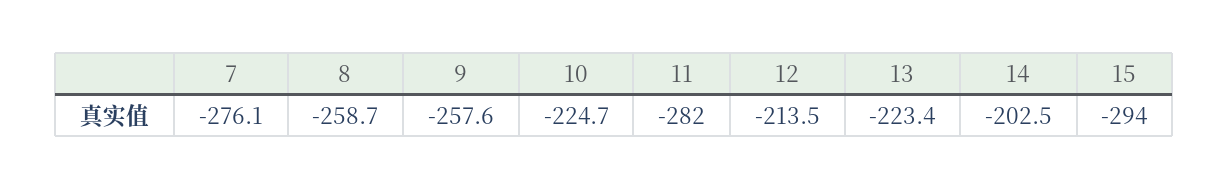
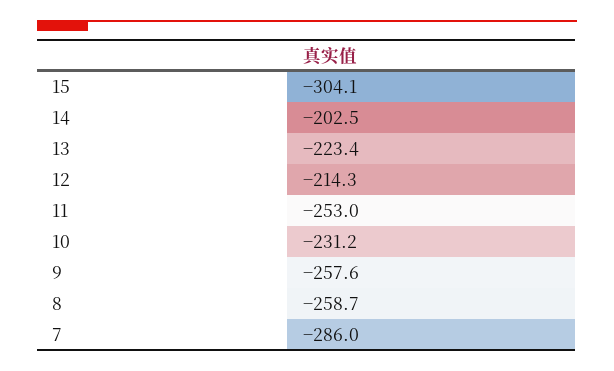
7: -276.1 -> -286
10: -224.7 -> -231.2
11: -282 -> -253
12: -213.5 -> -214.3
15: -294 -> -304.1

